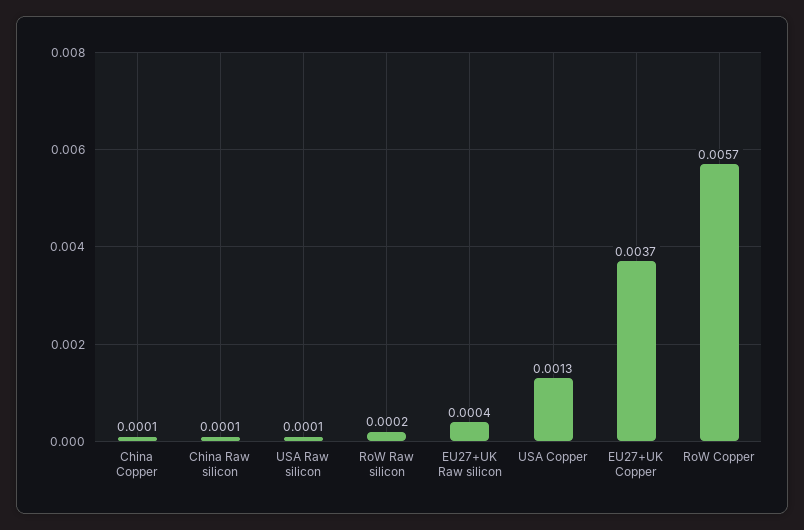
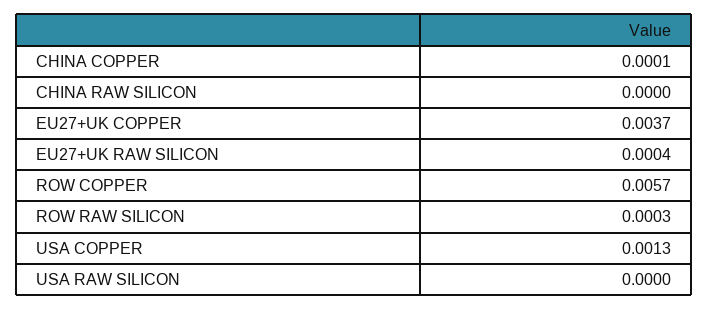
China Raw silicon: 0.0001 -> 0
USA Raw silicon: 0.0001 -> 0
RoW Raw silicon: 0.0002 -> 0.0003

